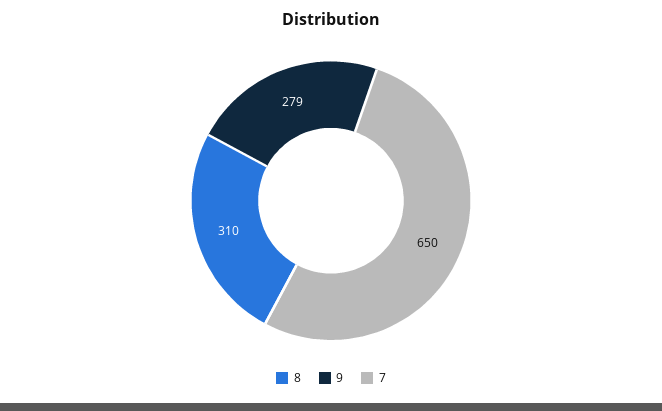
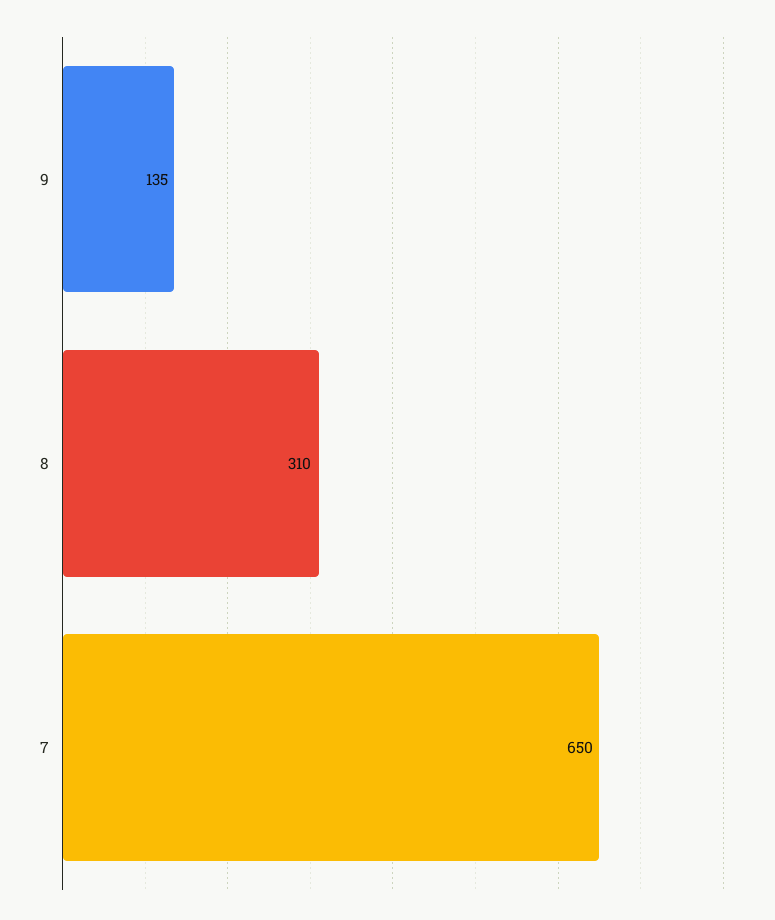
9: 279 -> 135

